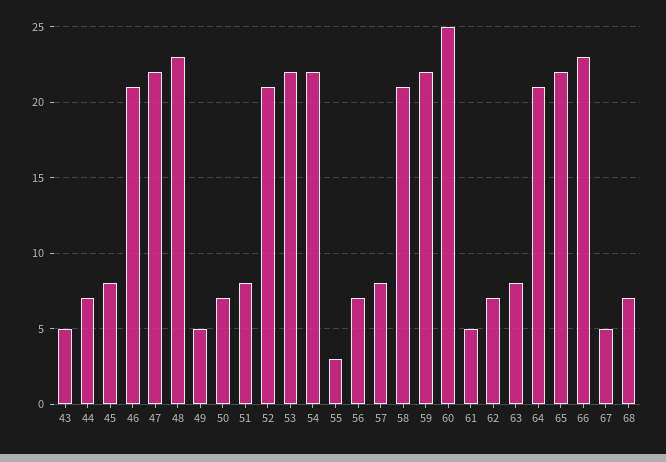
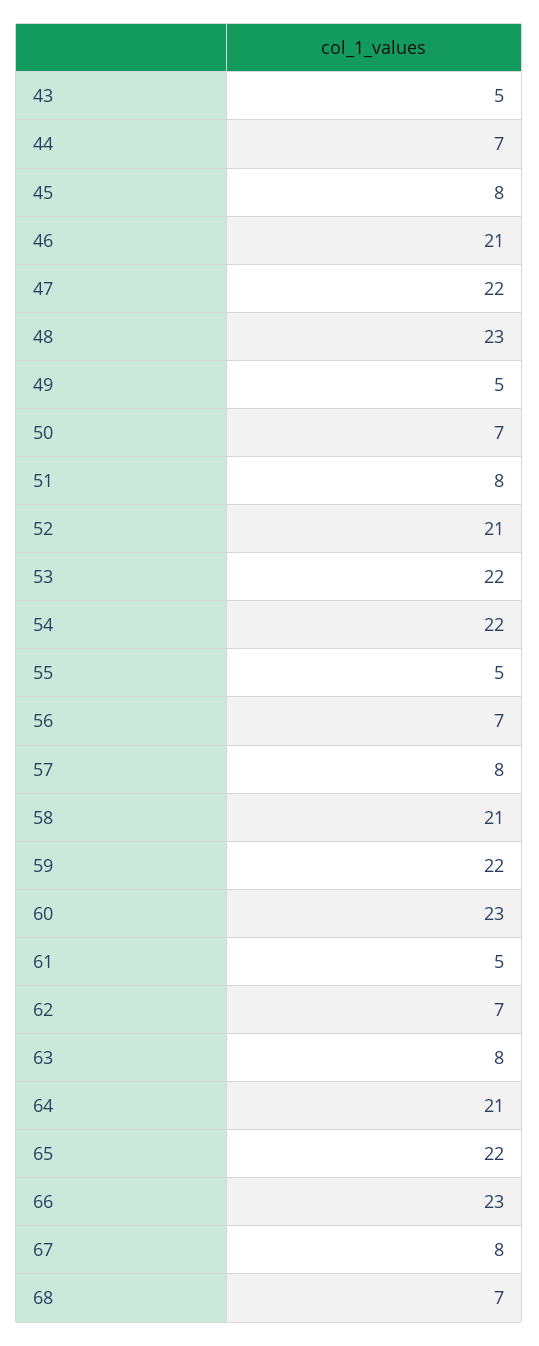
55: 3 -> 5
60: 25 -> 23
67: 5 -> 8

